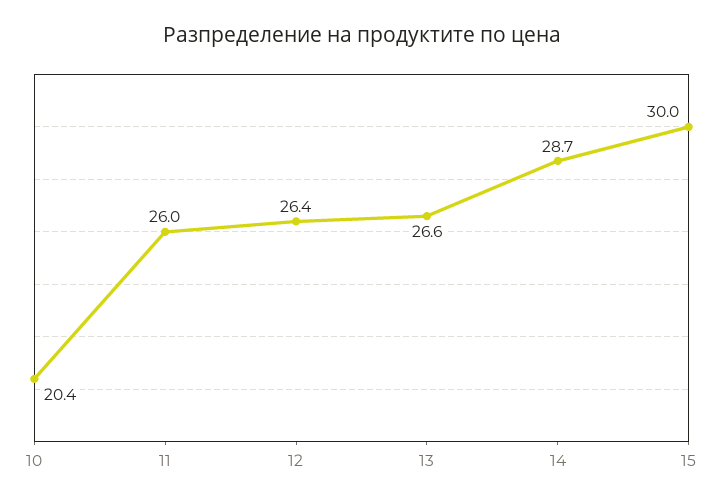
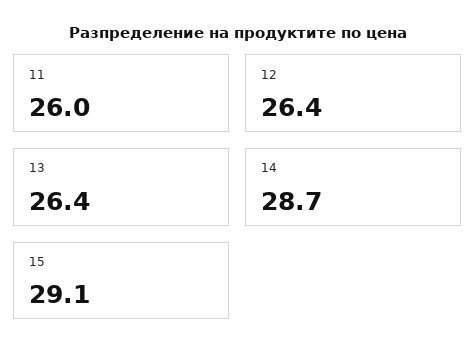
10: 20.4 -> none
13: 26.6 -> 26.4
15: 30 -> 29.1

